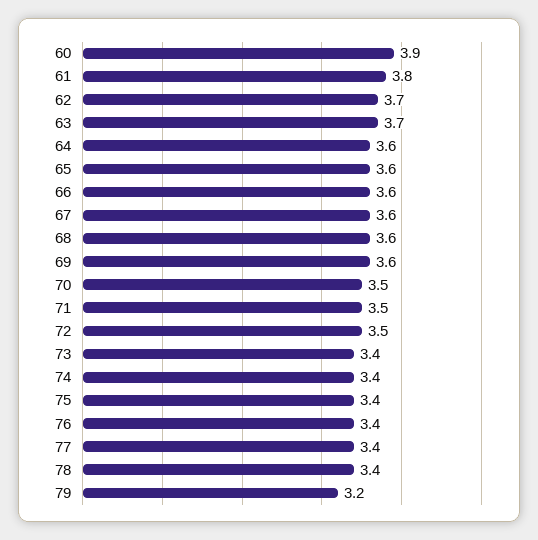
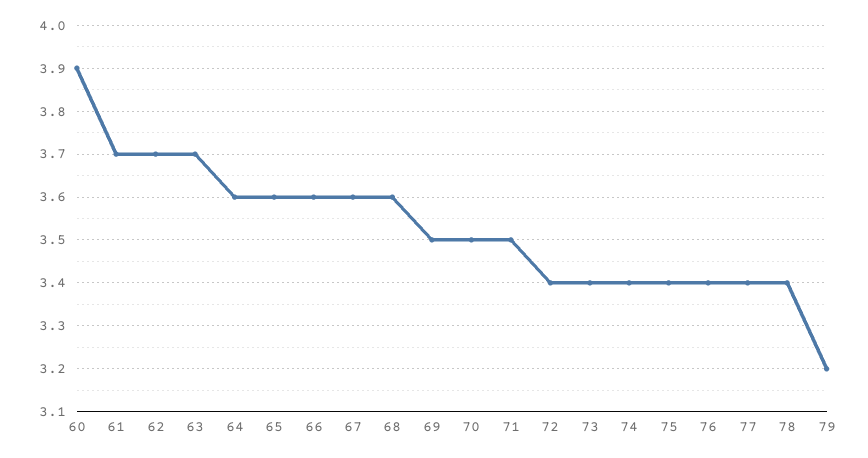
61: 3.8 -> 3.7
69: 3.6 -> 3.5
72: 3.5 -> 3.4

